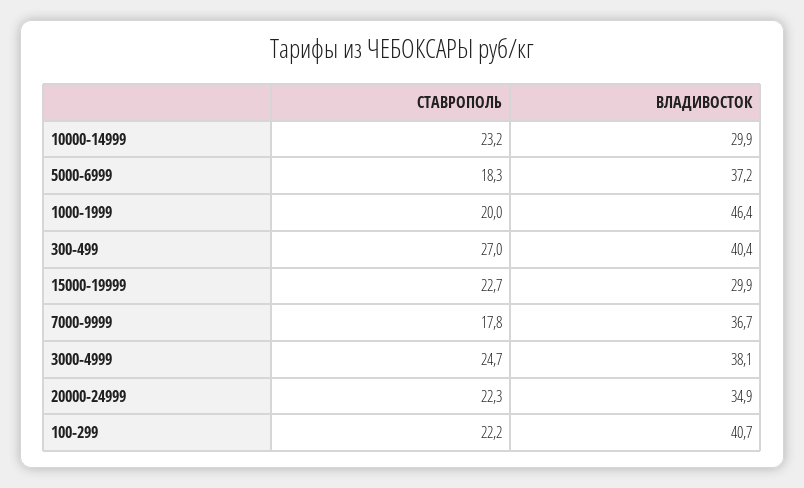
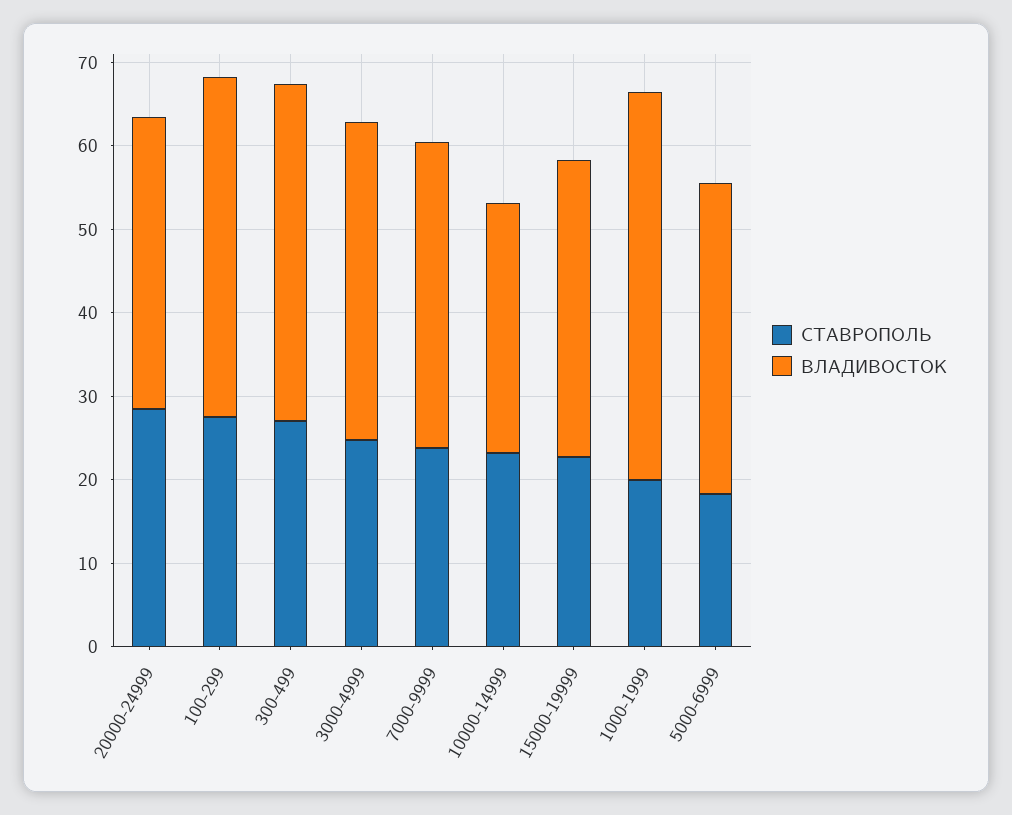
ВЛАДИВОСТОК, 15000-19999: 29.9 -> 36
СТАВРОПОЛЬ, 7000-9999: 17.8 -> 24
СТАВРОПОЛЬ, 20000-24999: 22.3 -> 28
СТАВРОПОЛЬ, 100-299: 22.2 -> 28

